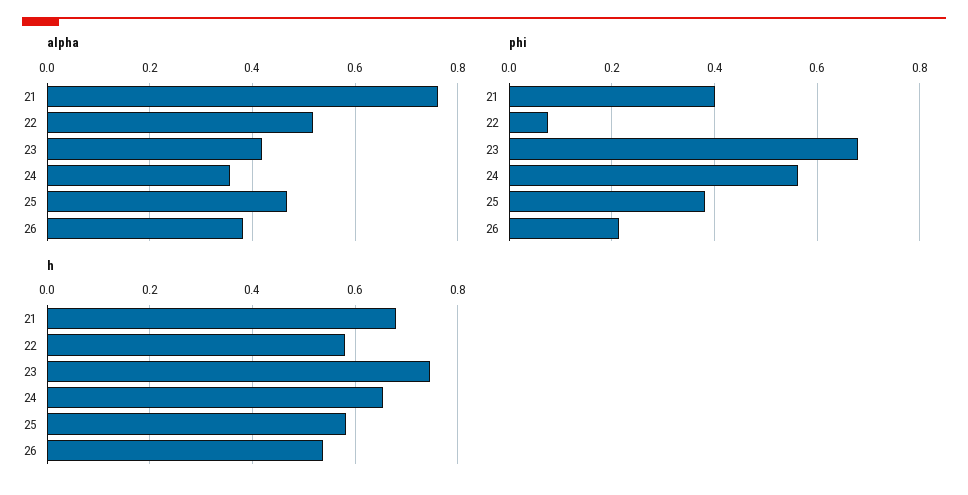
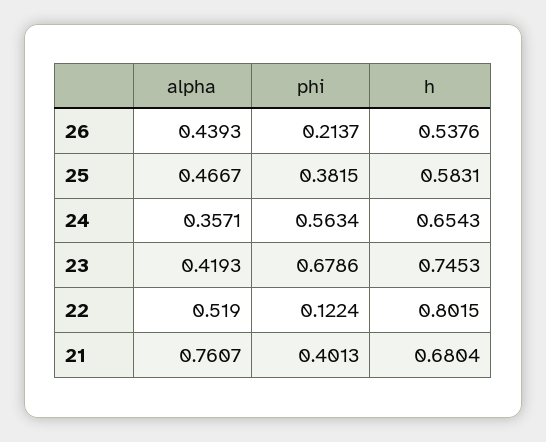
alpha, 26: 0.38 -> 0.4393
phi, 22: 0.08 -> 0.1224
h, 22: 0.58 -> 0.8015

